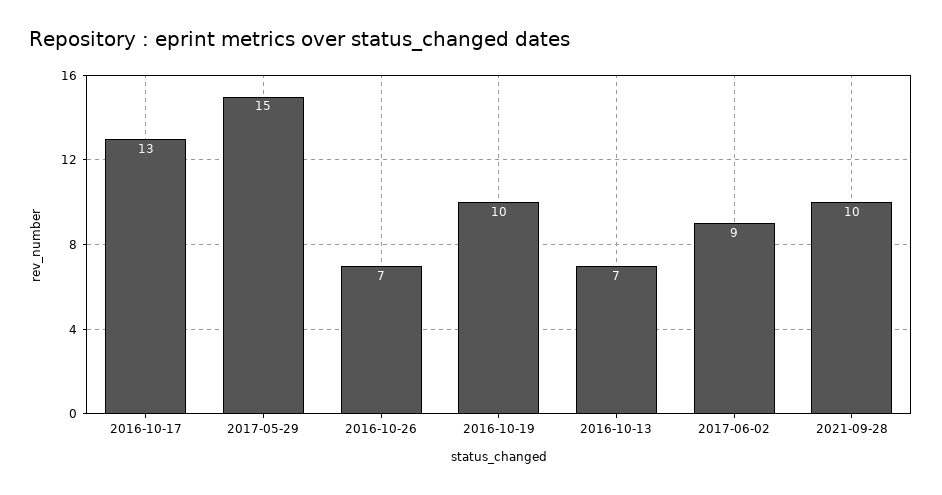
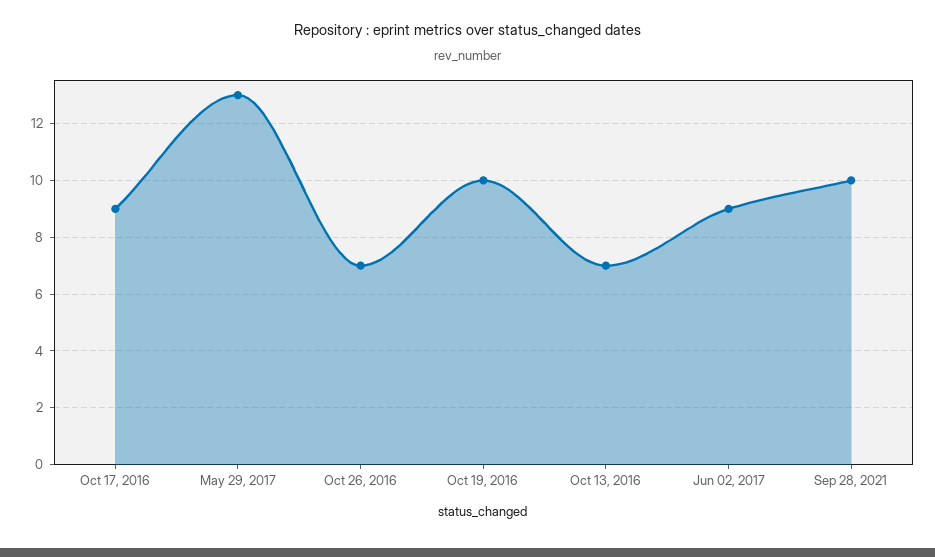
2016-10-17: 13 -> 9
2017-05-29: 15 -> 13

